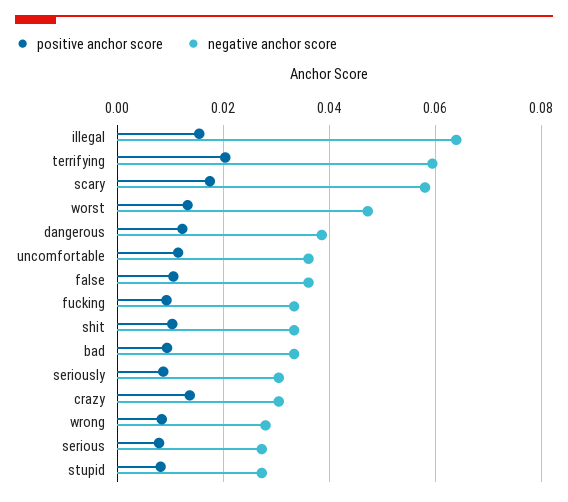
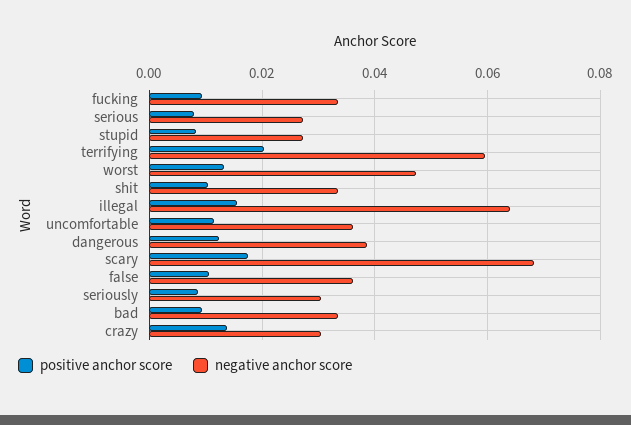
negative anchor score, scary: 0.058 -> 0.068
positive anchor score, wrong: 0.008 -> none
negative anchor score, wrong: 0.028 -> none

